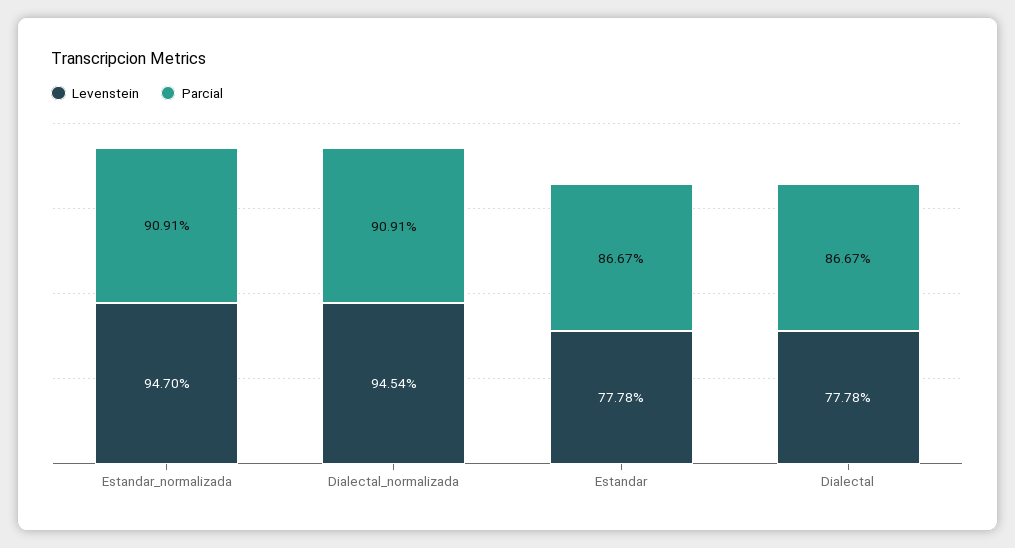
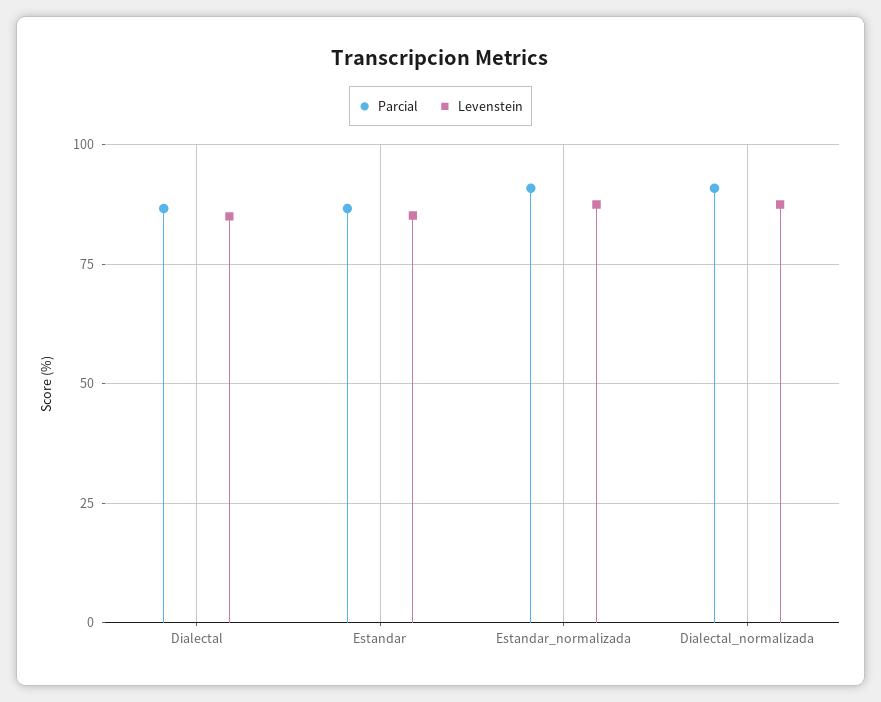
Levenstein, Estandar_normalizada: 94.7 -> 87.5
Levenstein, Dialectal_normalizada: 94.54 -> 87.5
Levenstein, Estandar: 77.78 -> 85
Levenstein, Dialectal: 77.78 -> 85

